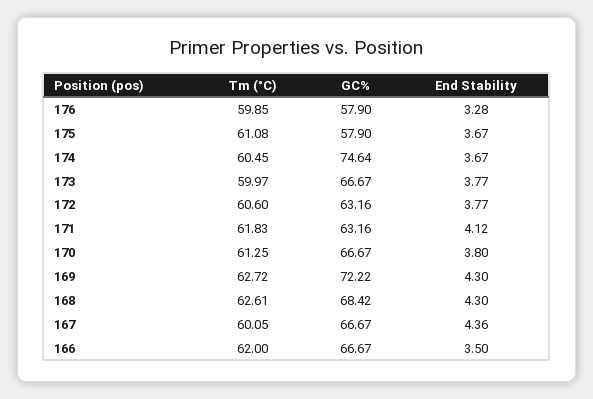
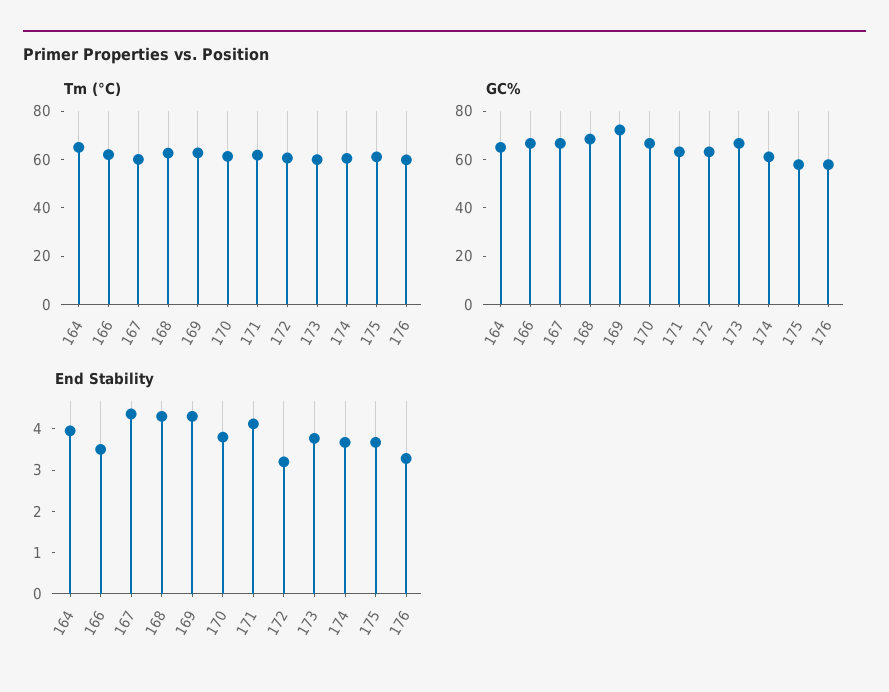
GC%, 174: 74.64 -> 60
End Stability, 172: 3.77 -> 3.2
Tm (°C), 164: none -> 65
GC%, 164: none -> 65
End Stability, 164: none -> 4

